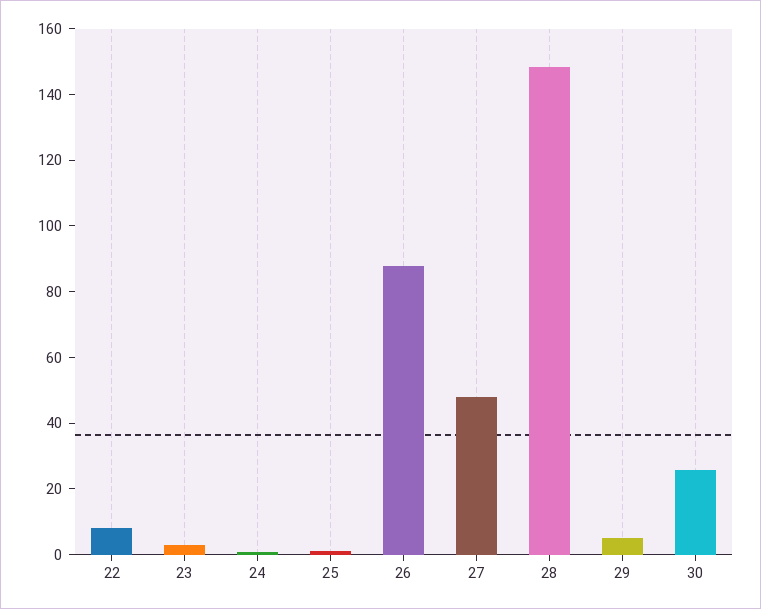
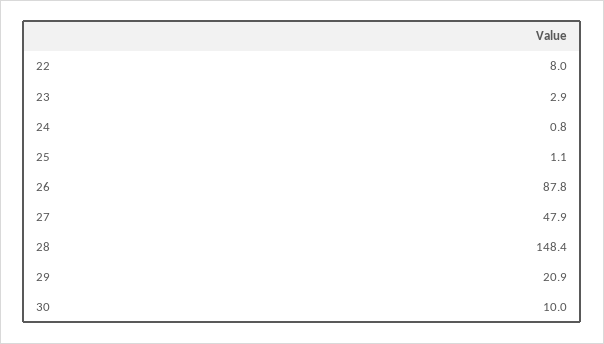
29: 5 -> 20.9
30: 25 -> 10

